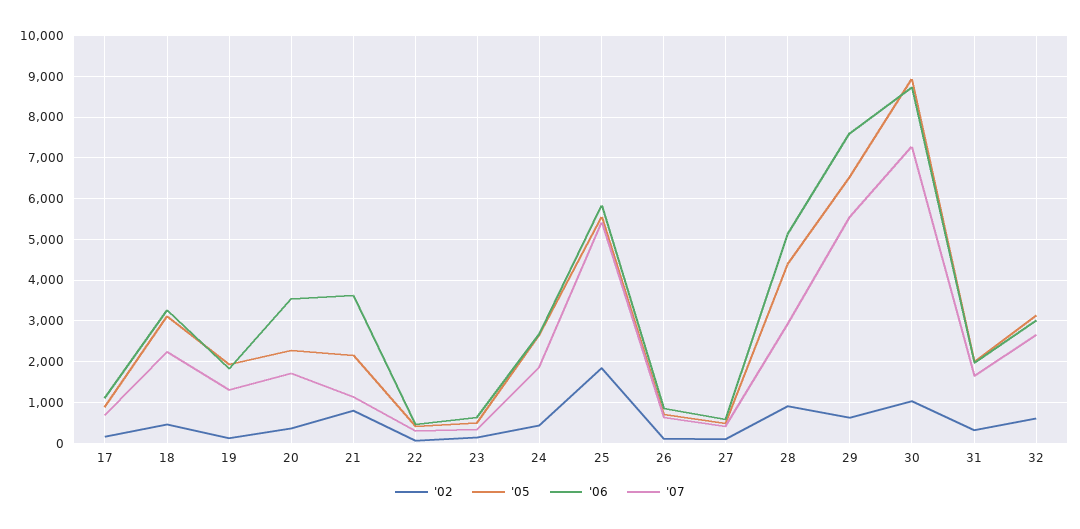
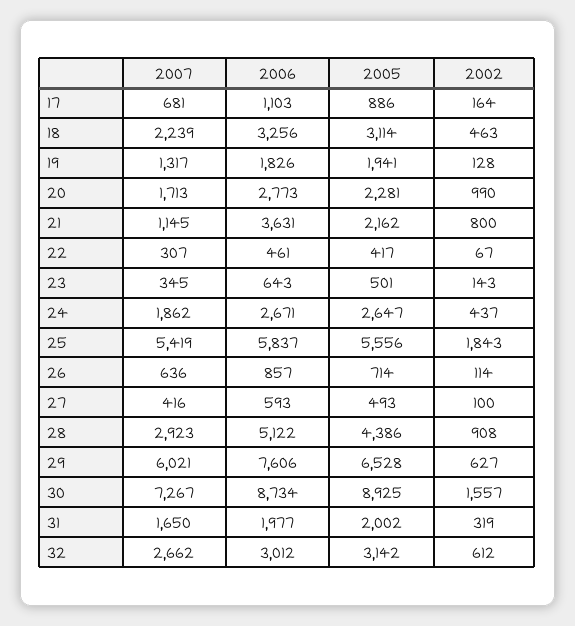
'02, 20: 400 -> 990
'06, 20: 3600 -> 2773
'07, 29: 5600 -> 6021
'02, 30: 1000 -> 1557

